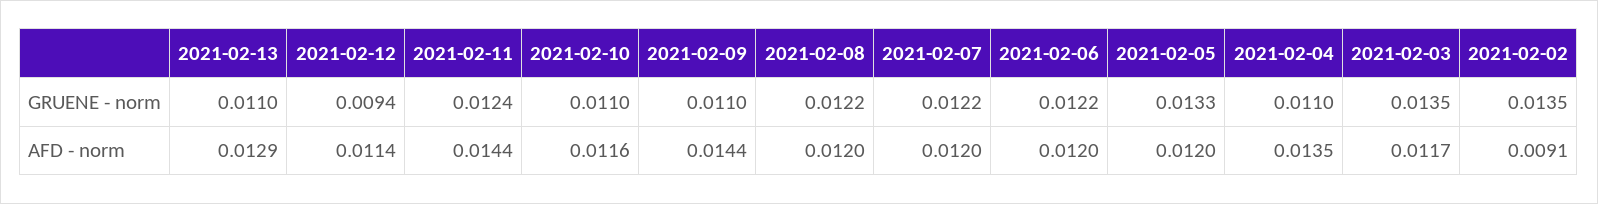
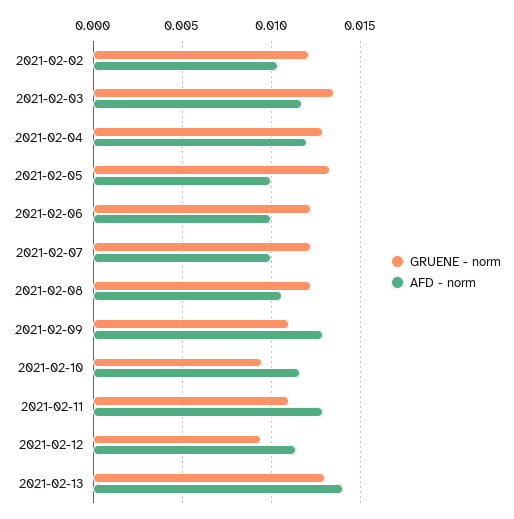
GRUENE - norm, 2021-02-13: 0.011 -> 0.013
GRUENE - norm, 2021-02-11: 0.0124 -> 0.011
GRUENE - norm, 2021-02-10: 0.011 -> 0.0095
GRUENE - norm, 2021-02-04: 0.011 -> 0.013
GRUENE - norm, 2021-02-02: 0.0135 -> 0.012
AFD - norm, 2021-02-13: 0.0129 -> 0.014
AFD - norm, 2021-02-11: 0.0144 -> 0.013
AFD - norm, 2021-02-09: 0.0144 -> 0.013
AFD - norm, 2021-02-08: 0.012 -> 0.0105
AFD - norm, 2021-02-07: 0.012 -> 0.01
AFD - norm, 2021-02-06: 0.012 -> 0.01
AFD - norm, 2021-02-05: 0.012 -> 0.01
AFD - norm, 2021-02-04: 0.0135 -> 0.012
AFD - norm, 2021-02-02: 0.0091 -> 0.0105

